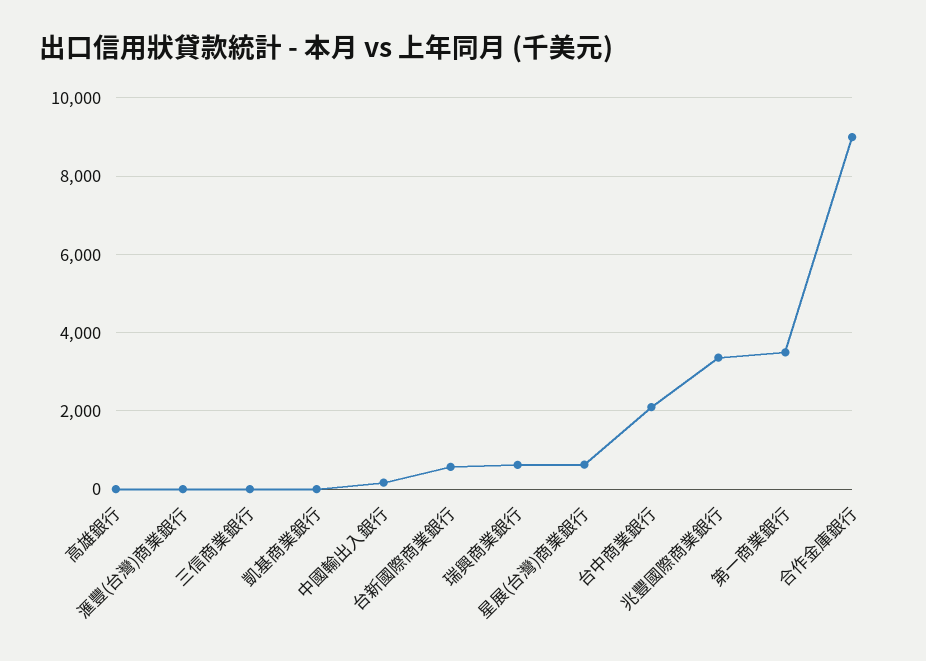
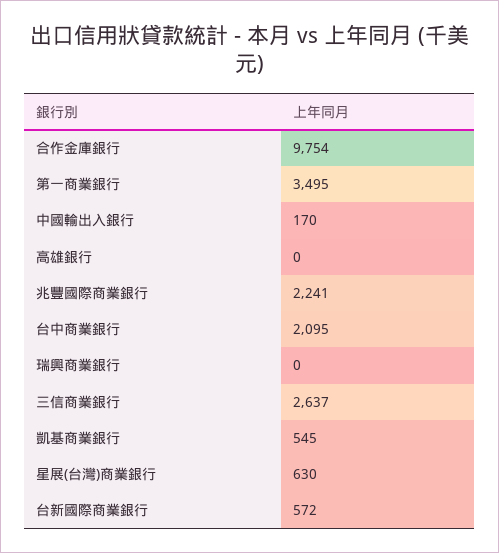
滙豐(台灣)商業銀行: 0 -> none
三信商業銀行: 0 -> 2637
凱基商業銀行: 0 -> 545
瑞興商業銀行: 600 -> 0
兆豐國際商業銀行: 3400 -> 2241
合作金庫銀行: 9000 -> 9754

